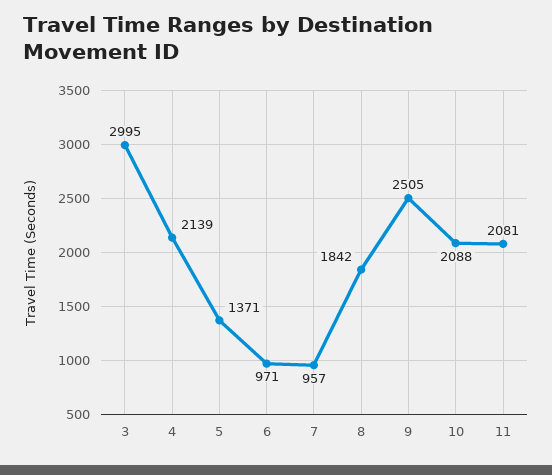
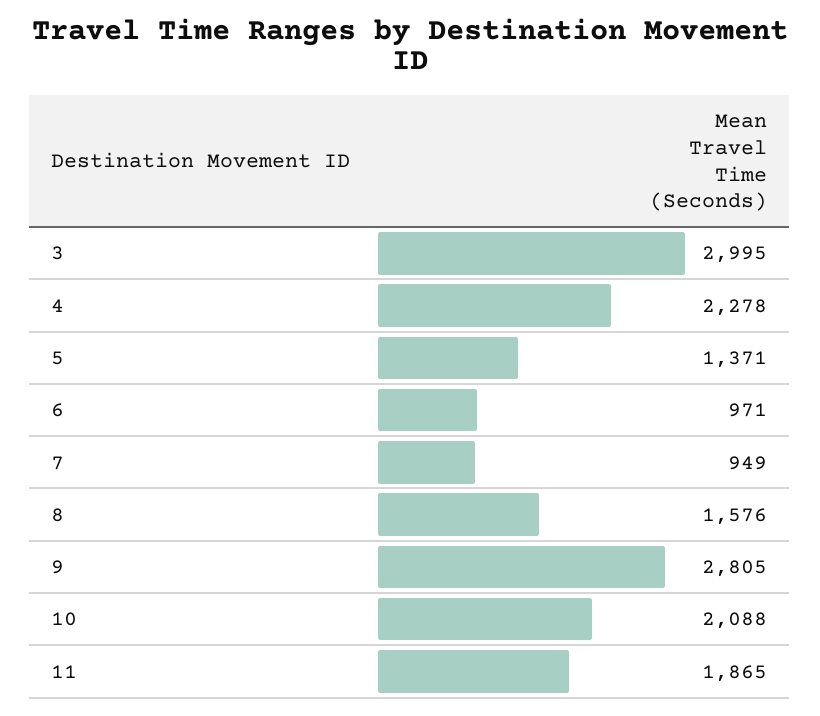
4: 2139 -> 2278
7: 957 -> 949
8: 1842 -> 1576
9: 2505 -> 2805
11: 2081 -> 1865

